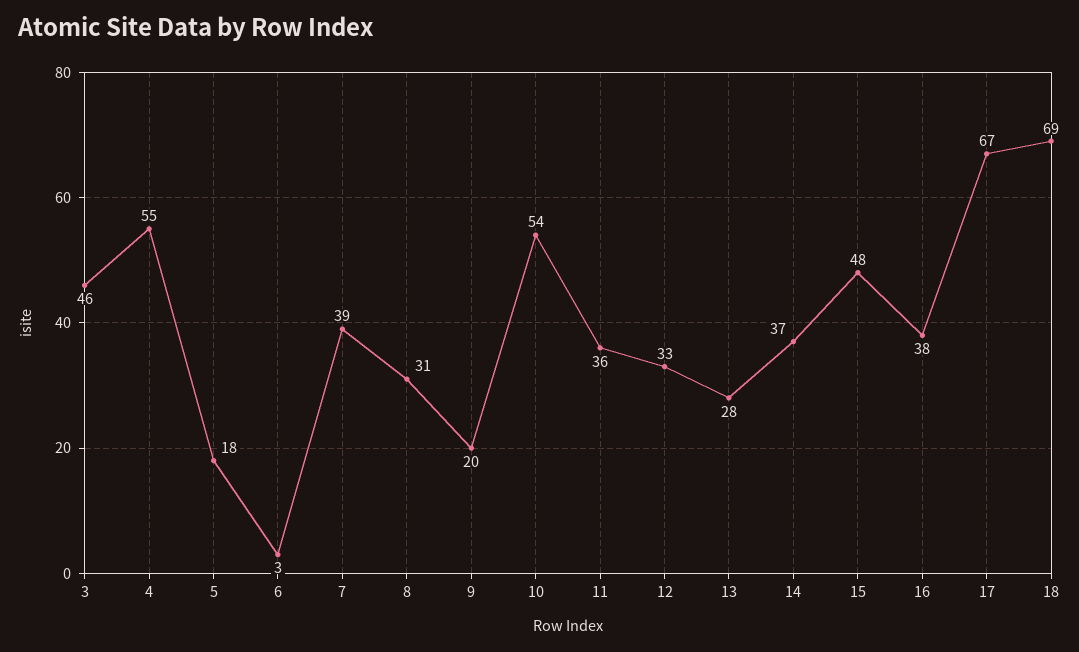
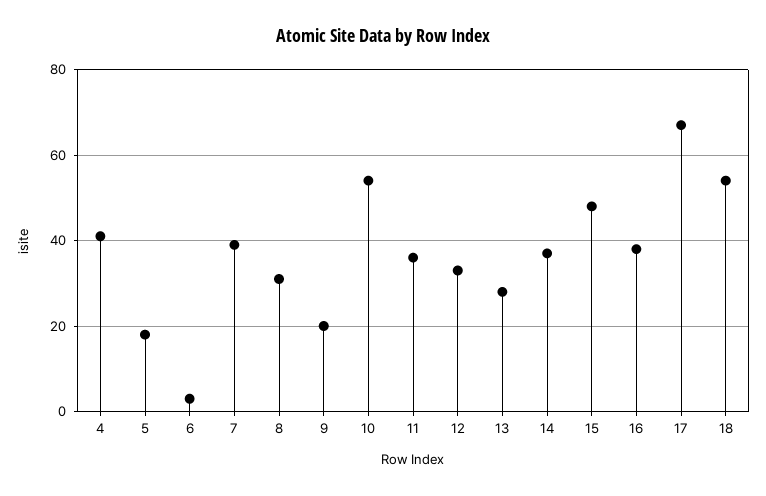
3: 46 -> none
4: 55 -> 40
18: 69 -> 55

